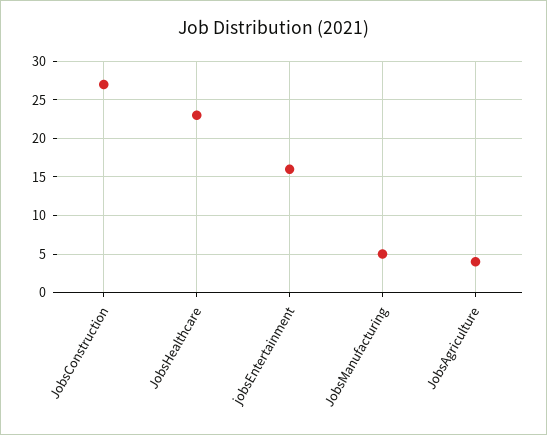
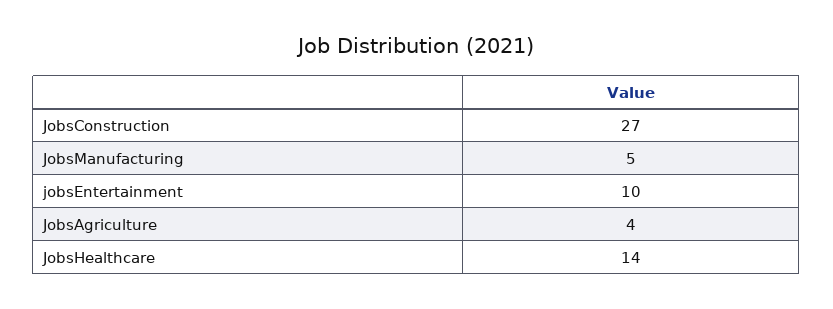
JobsHealthcare: 23 -> 14
jobsEntertainment: 16 -> 10

